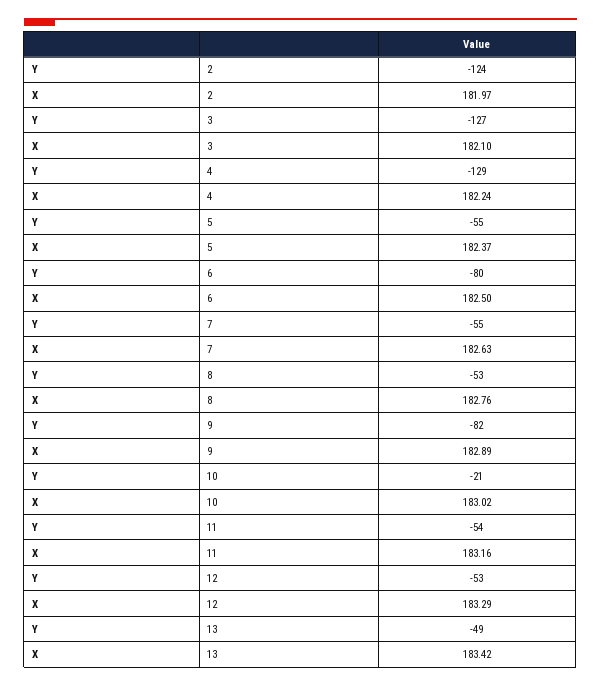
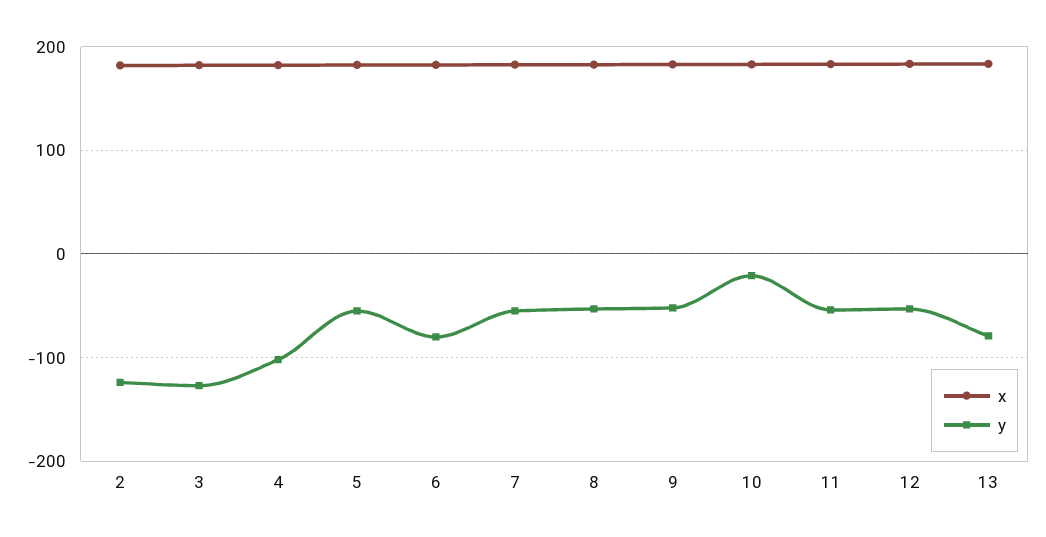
Y, 4: -129 -> -100
Y, 9: -82 -> -50
Y, 13: -49 -> -80

